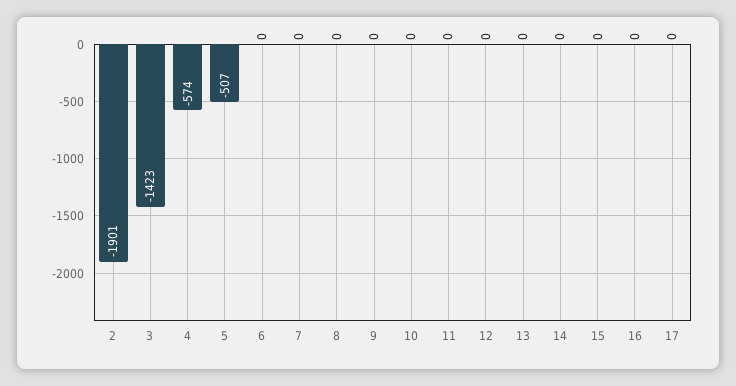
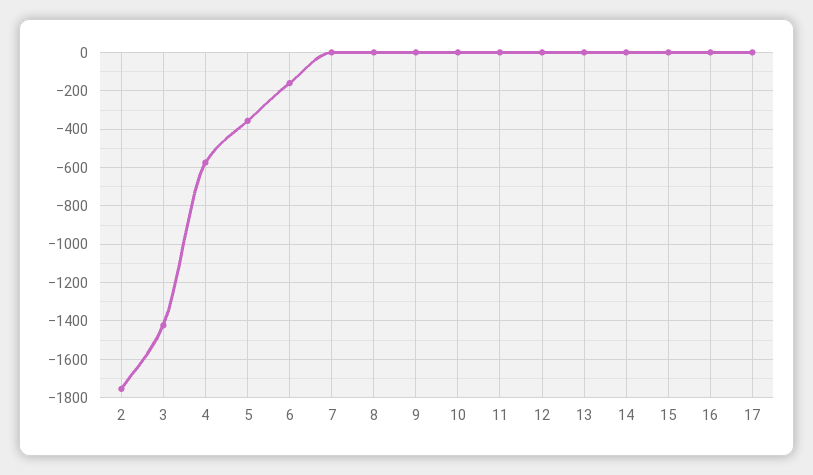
2: -1901 -> -1750
5: -507 -> -350
6: 0 -> -150

